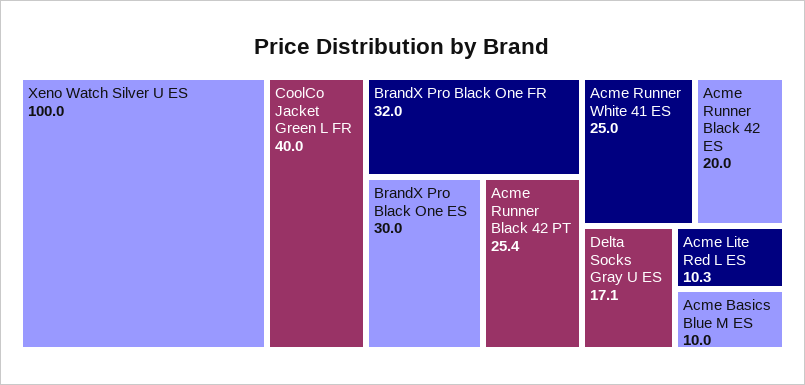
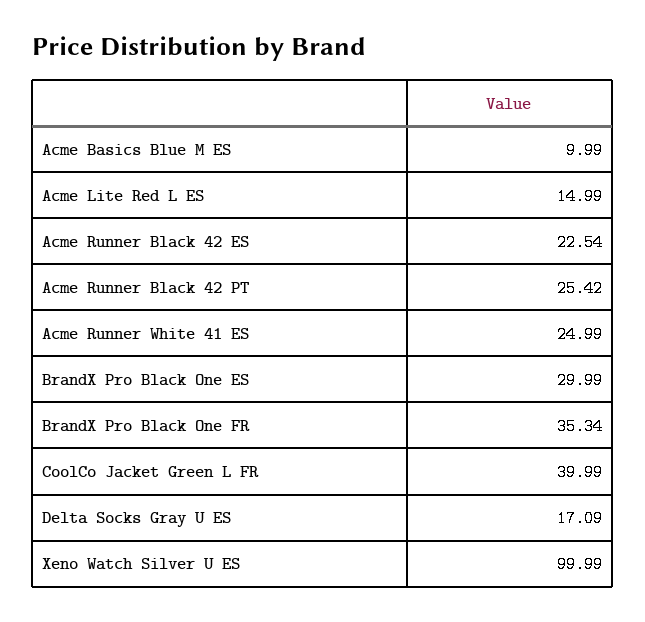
BrandX Pro Black One FR: 32 -> 35.34
Acme Runner Black 42 ES: 20 -> 22.54
Acme Lite Red L ES: 10.3 -> 14.99

